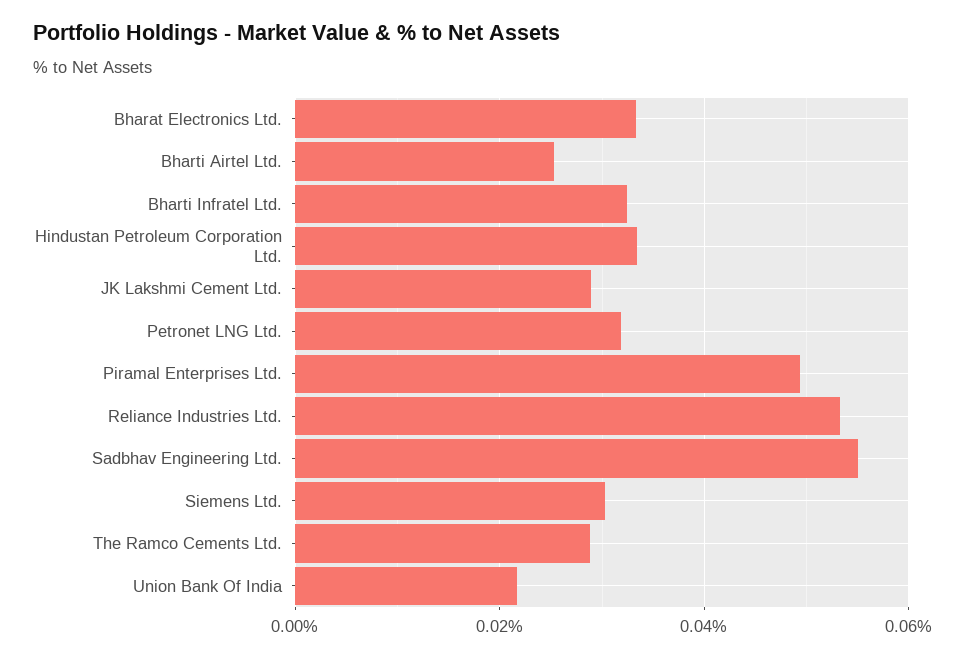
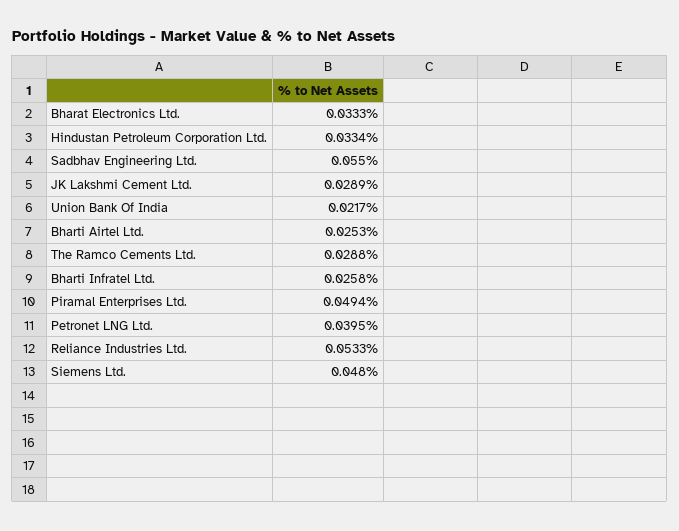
Bharti Infratel Ltd.: 0.032 -> 0.0258
Petronet LNG Ltd.: 0.032 -> 0.0395
Siemens Ltd.: 0.03 -> 0.048

